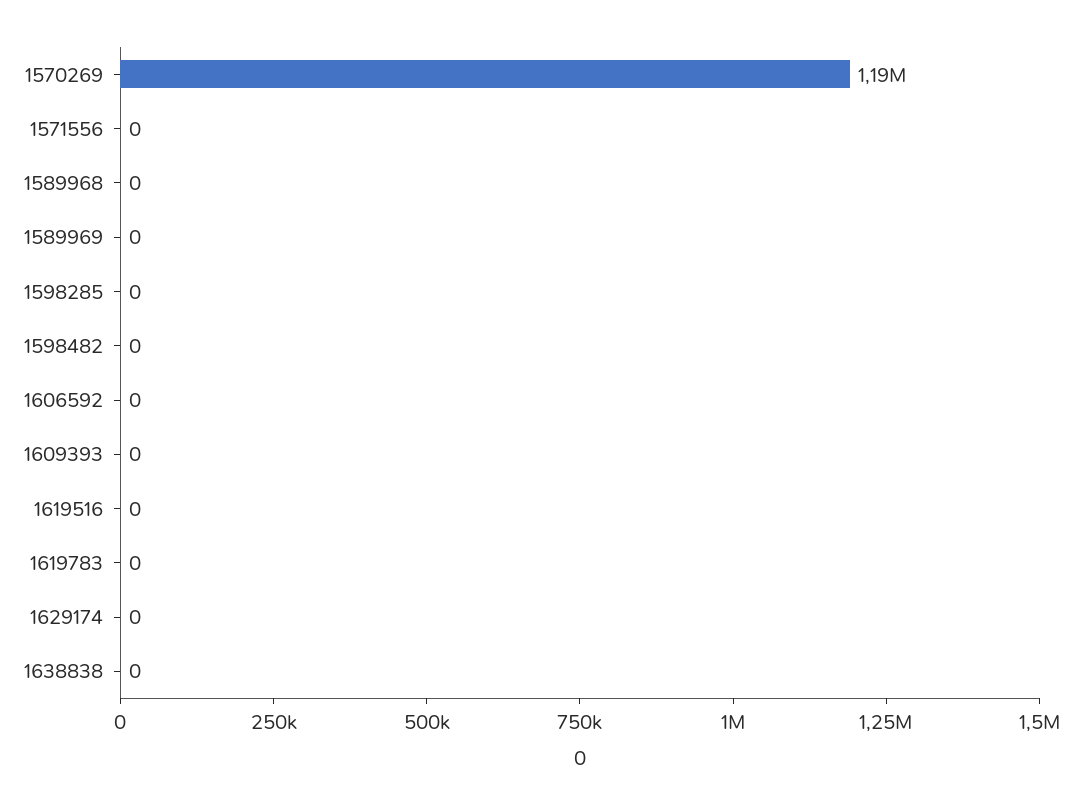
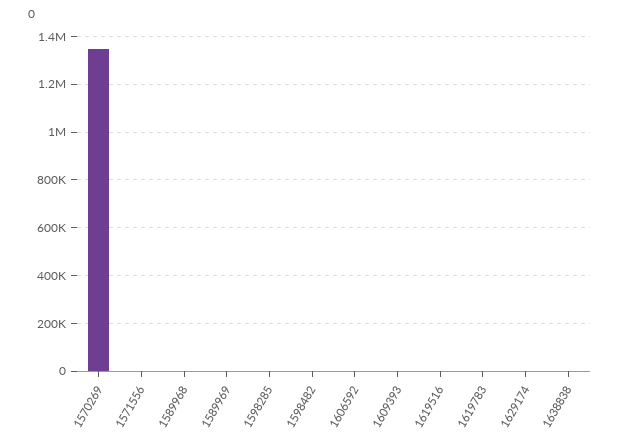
1570269: 1190000 -> 1350000

